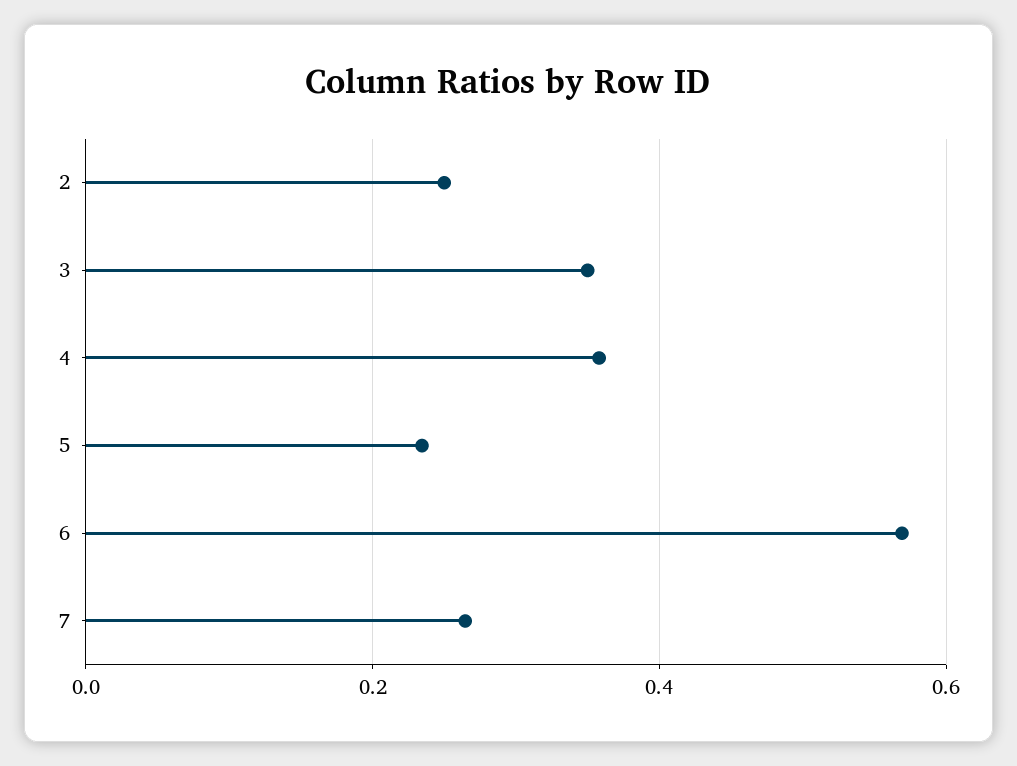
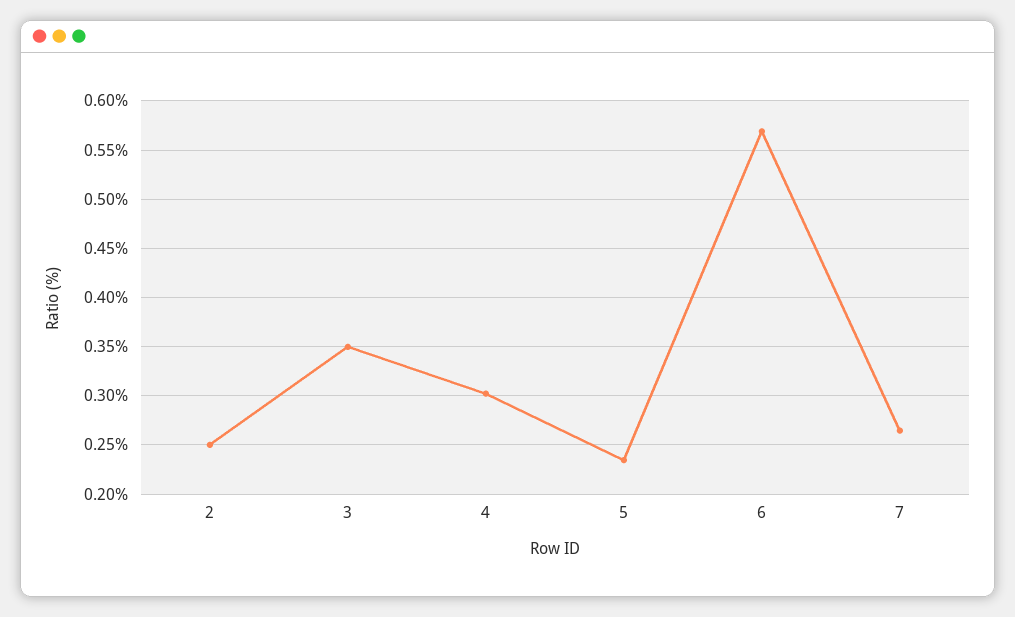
4: 0.36 -> 0.3

